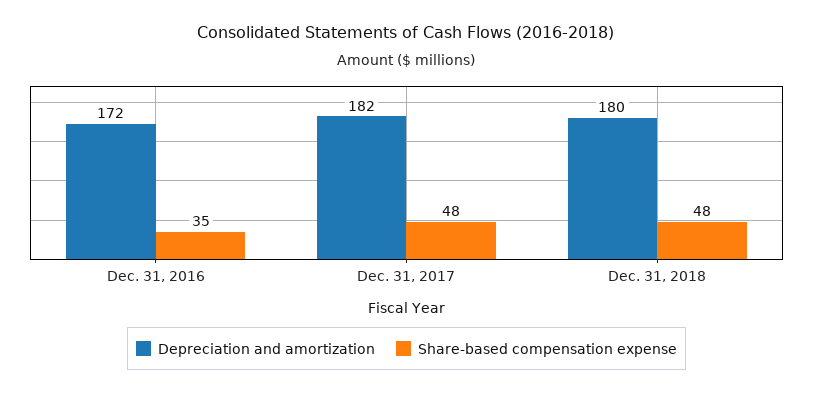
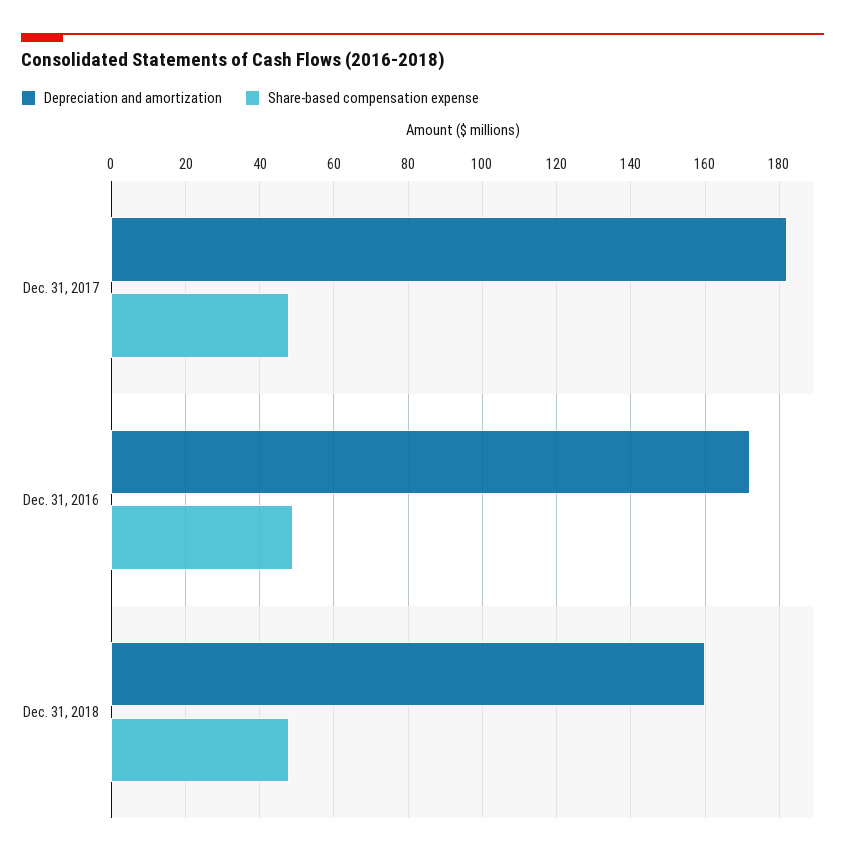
Share-based compensation expense, Dec. 31, 2016: 35 -> 50
Depreciation and amortization, Dec. 31, 2018: 180 -> 160

